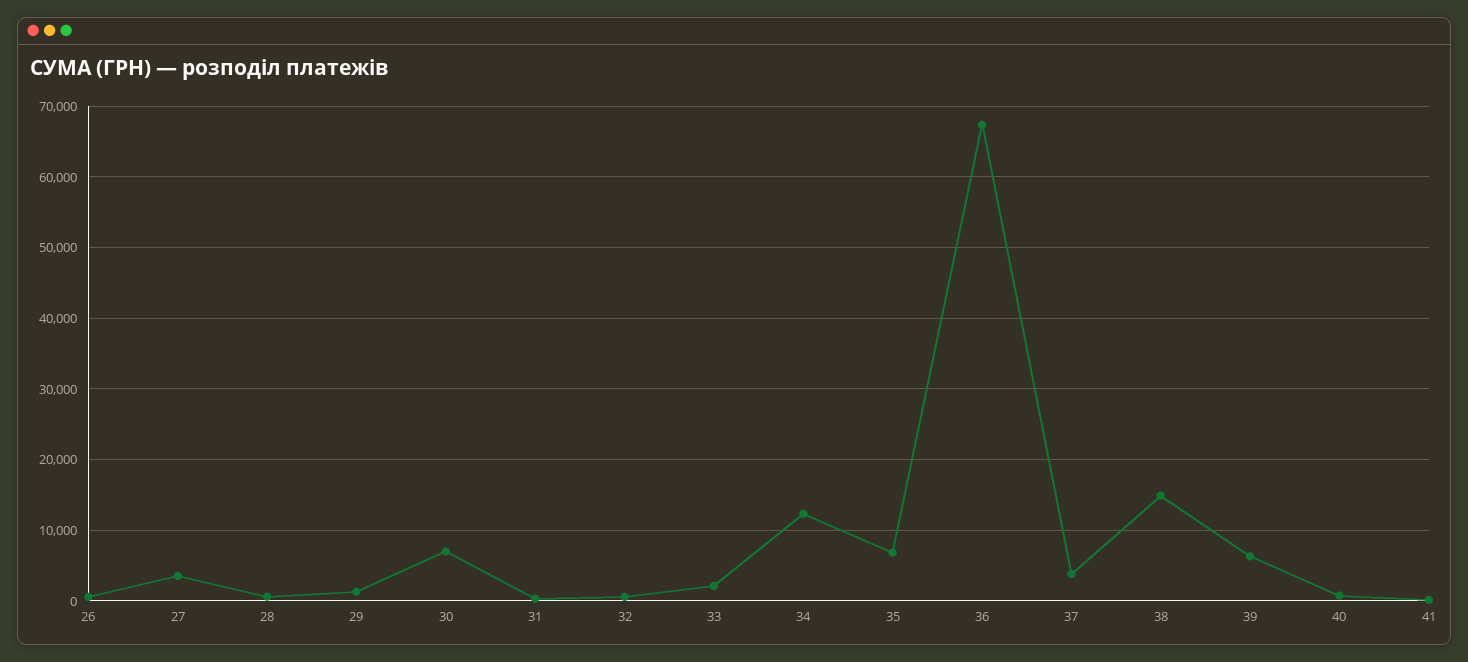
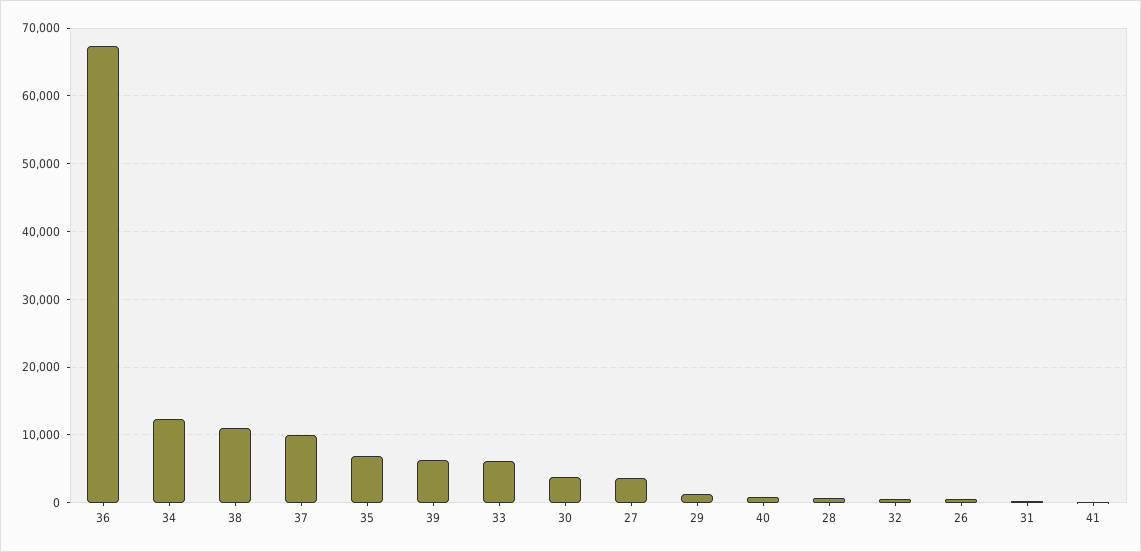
30: 7000 -> 4000
33: 2000 -> 6000
37: 4000 -> 10000
38: 15000 -> 11000

